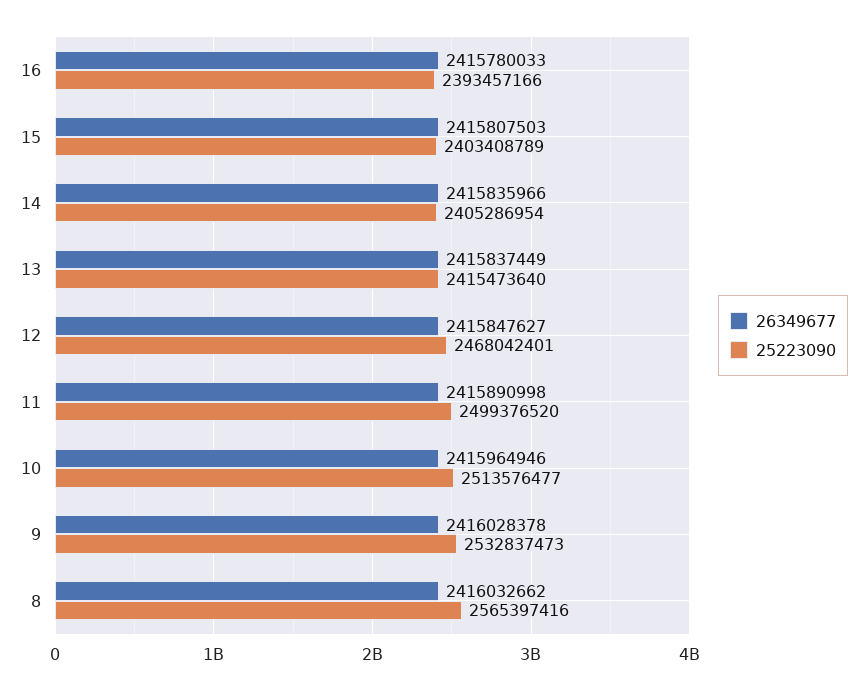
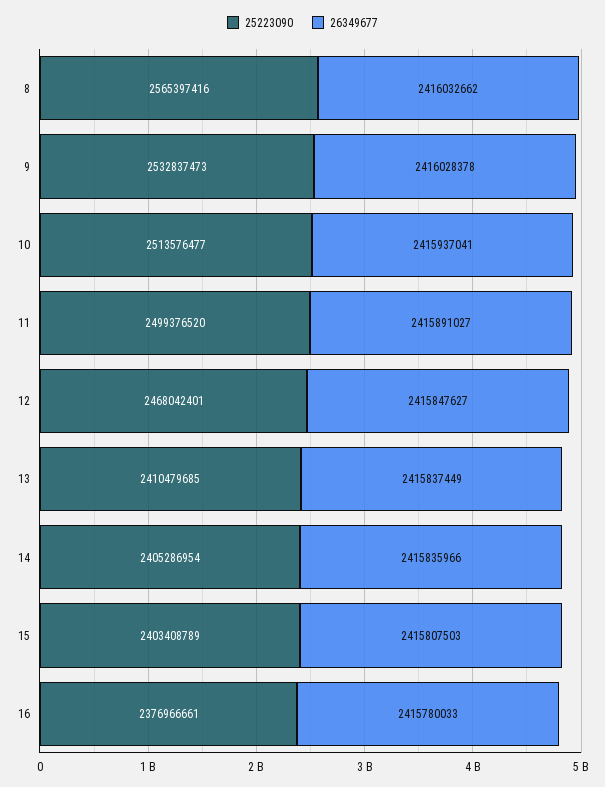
25223090, 16: 2393457166 -> 2376966661
25223090, 13: 2415473640 -> 2410479685
26349677, 11: 2415890998 -> 2415891027
26349677, 10: 2415964946 -> 2415937041

